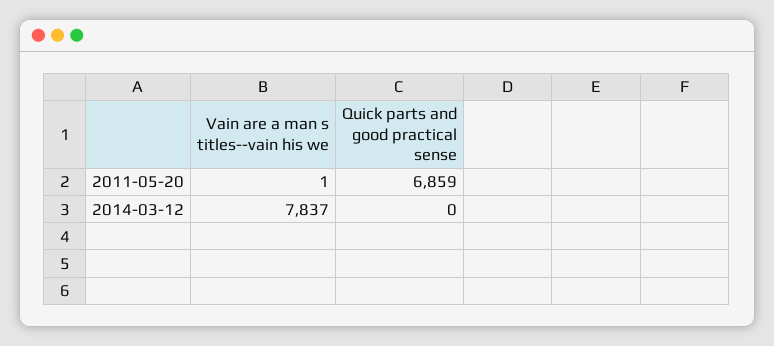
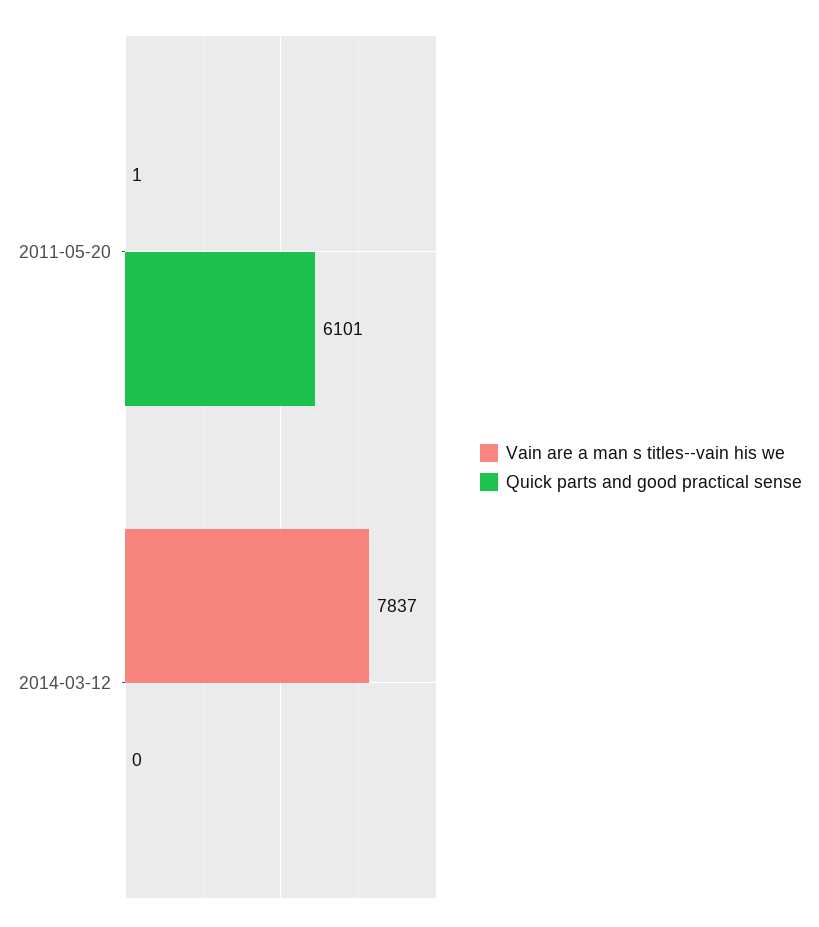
Quick parts and good practical sense, 2011-05-20: 6859 -> 6101

